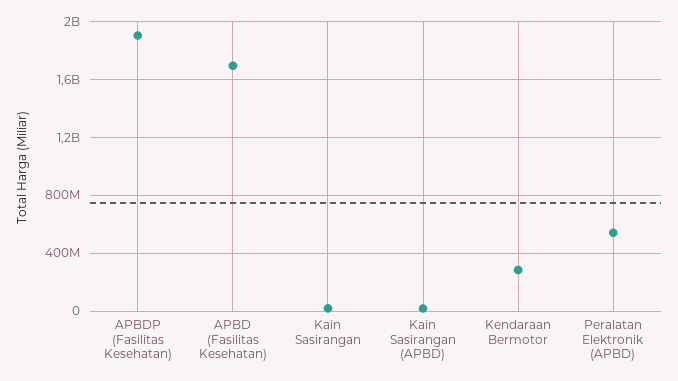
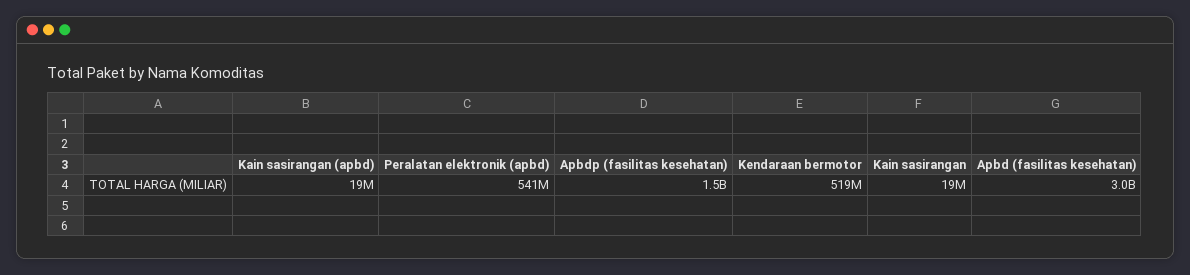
APBDP (Fasilitas Kesehatan): 1900000000 -> 1500000000
APBD (Fasilitas Kesehatan): 1700000000 -> 3000000000
Kendaraan Bermotor: 300000000 -> 519000000

